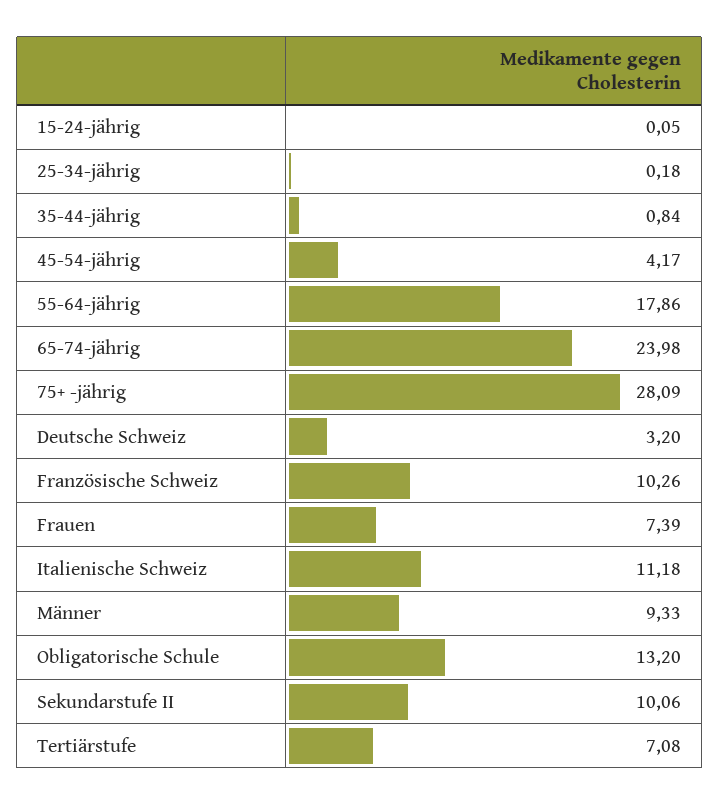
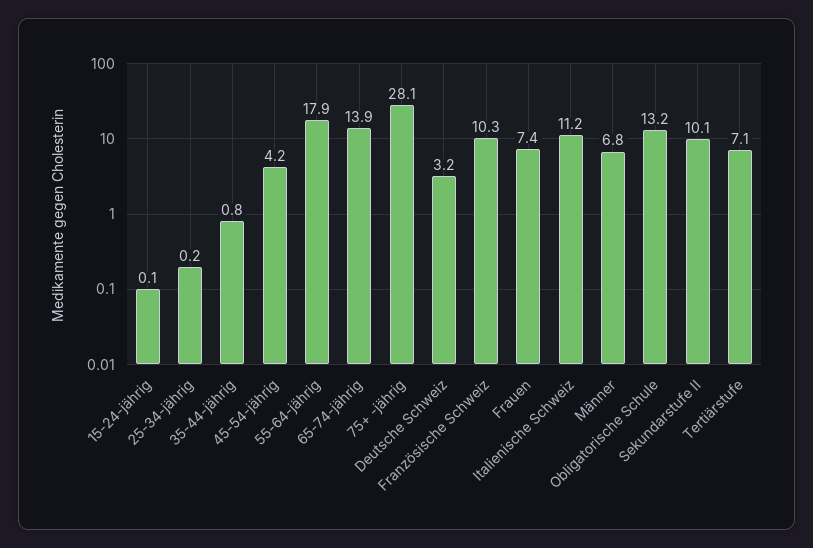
65-74-jährig: 23.98 -> 13.9
Männer: 9.33 -> 6.8

